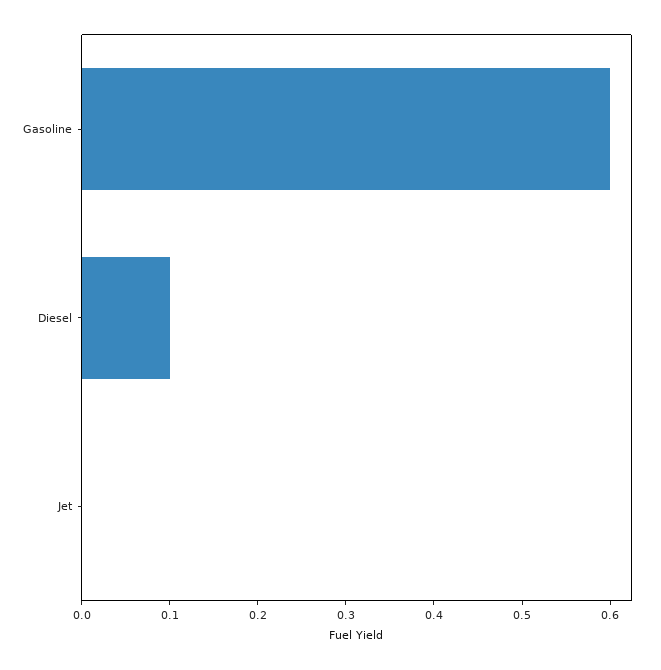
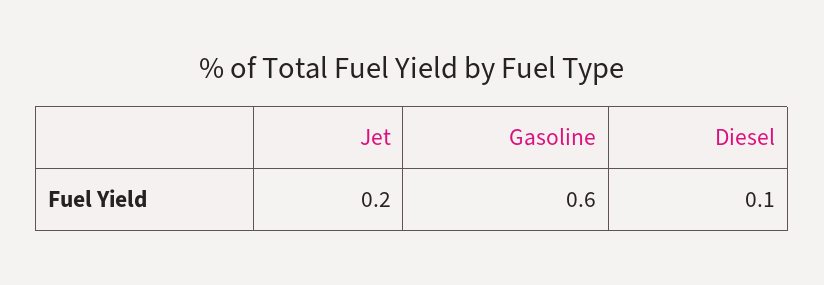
Jet: 0 -> 0.2

